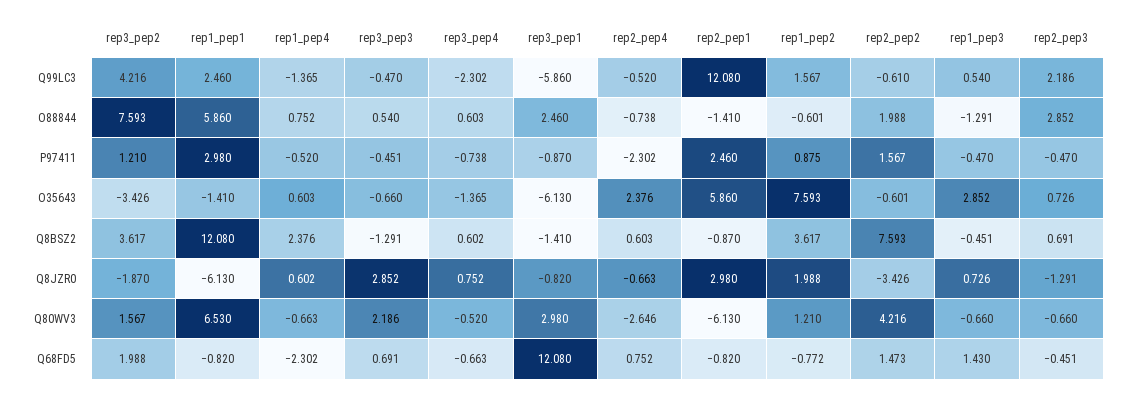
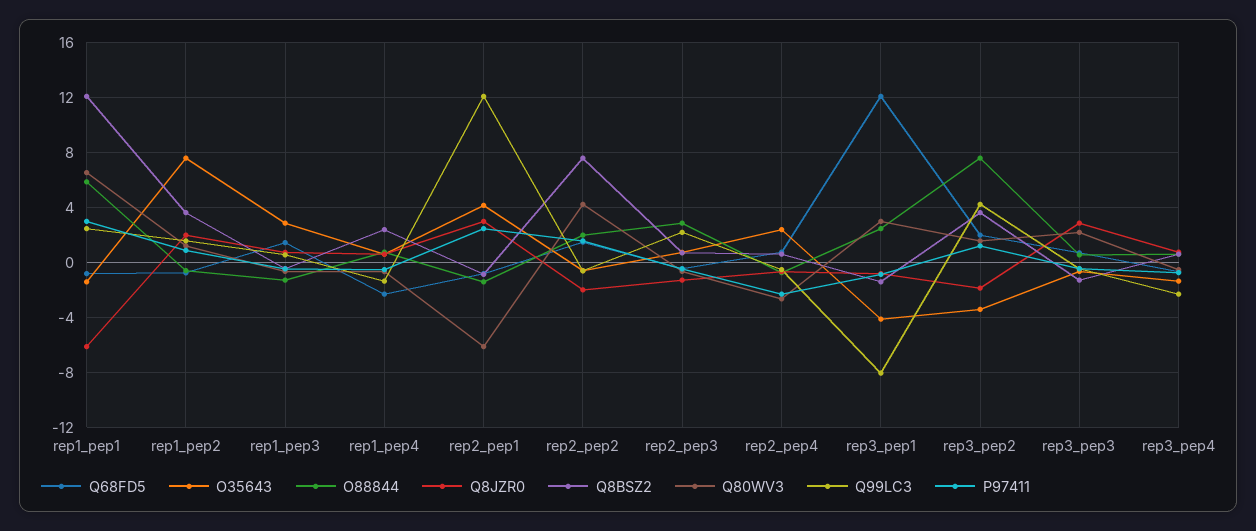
Q99LC3, rep3_pep1: -5.86 -> -8
O35643, rep3_pep1: -6.13 -> -4
O35643, rep2_pep1: 5.86 -> 4
Q8JZR0, rep2_pep2: -3.426 -> -2

